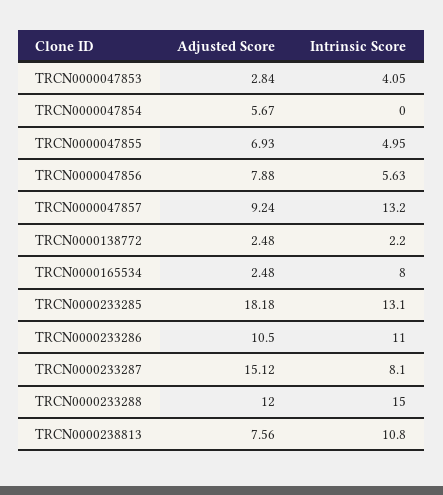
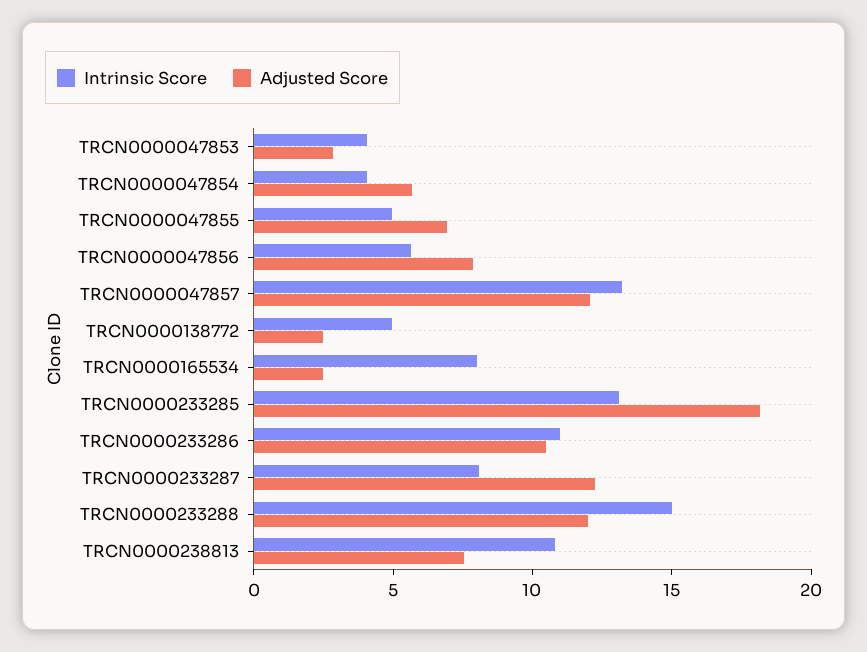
Intrinsic Score, TRCN0000047854: 0 -> 4
Adjusted Score, TRCN0000047857: 9.24 -> 12
Intrinsic Score, TRCN0000138772: 2.2 -> 5
Adjusted Score, TRCN0000233287: 15.12 -> 12

